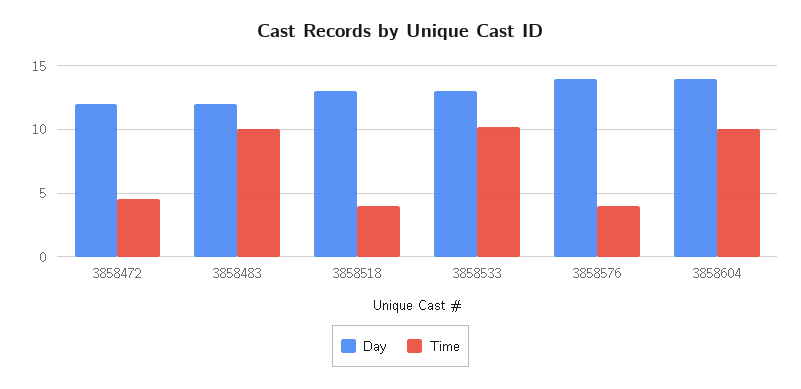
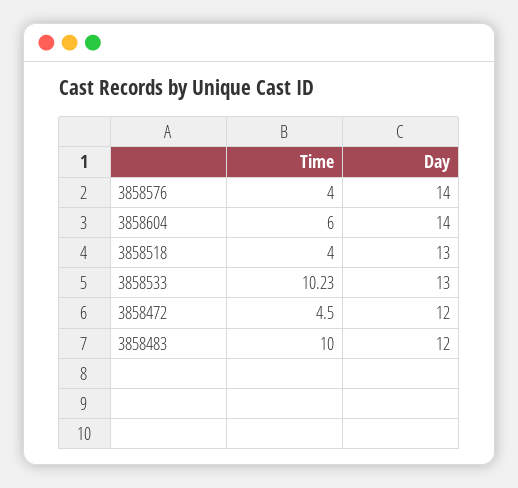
Time, 3858604: 10 -> 6

